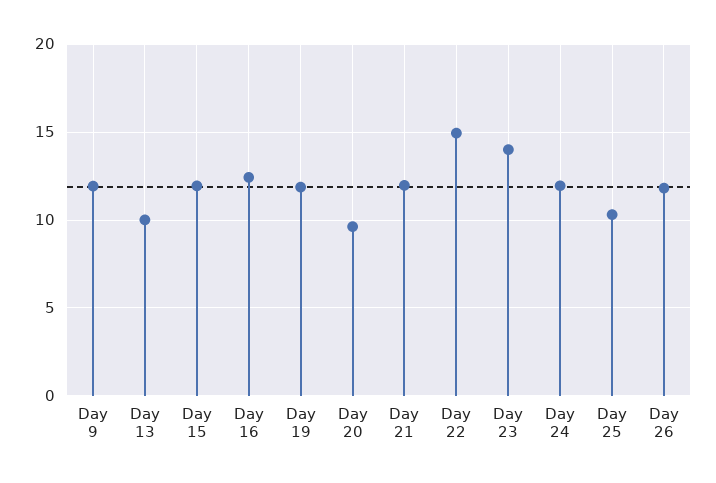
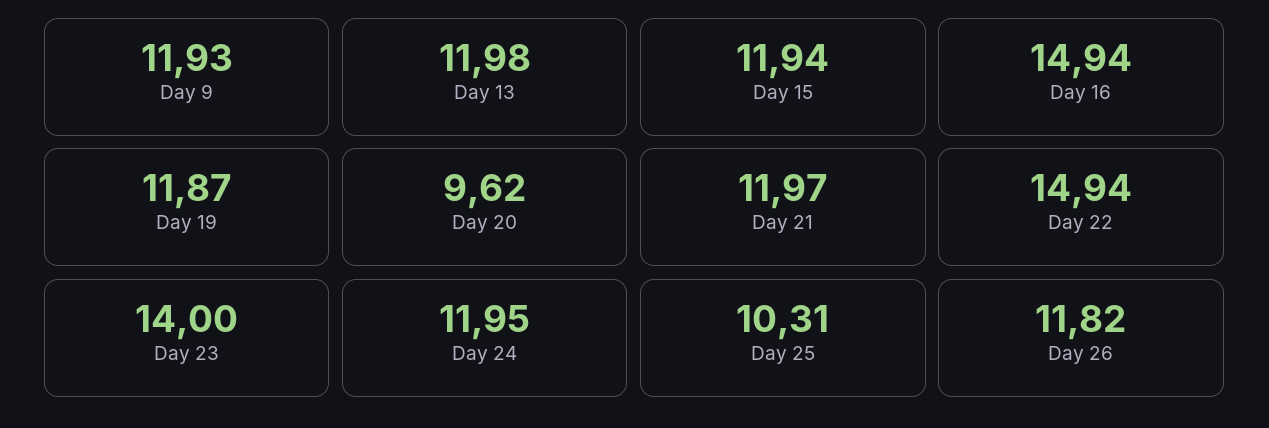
Day 13: 10 -> 11.98
Day 16: 12.5 -> 14.94

